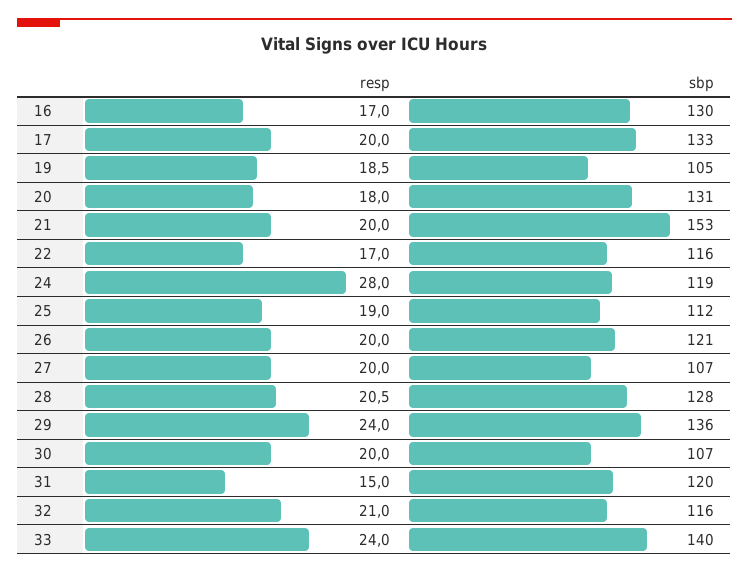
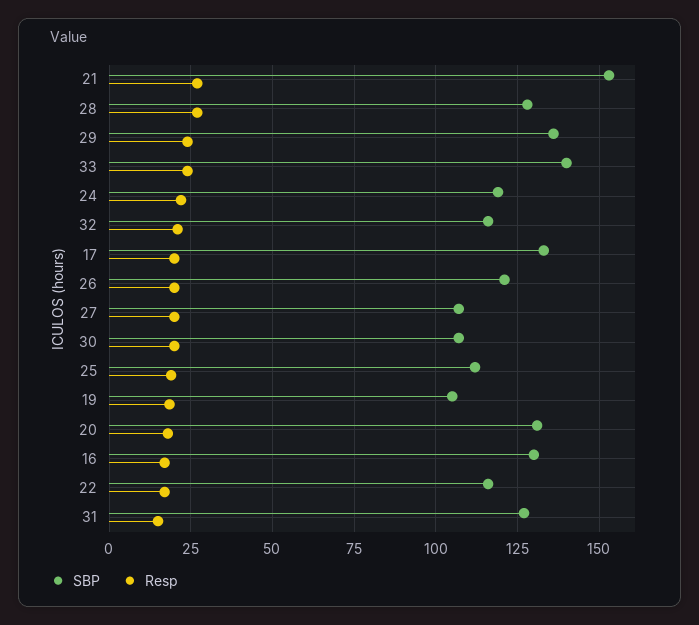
resp, 21: 20 -> 27.5
resp, 24: 28 -> 22.5
resp, 28: 20.5 -> 27.5
sbp, 31: 120 -> 127.5

